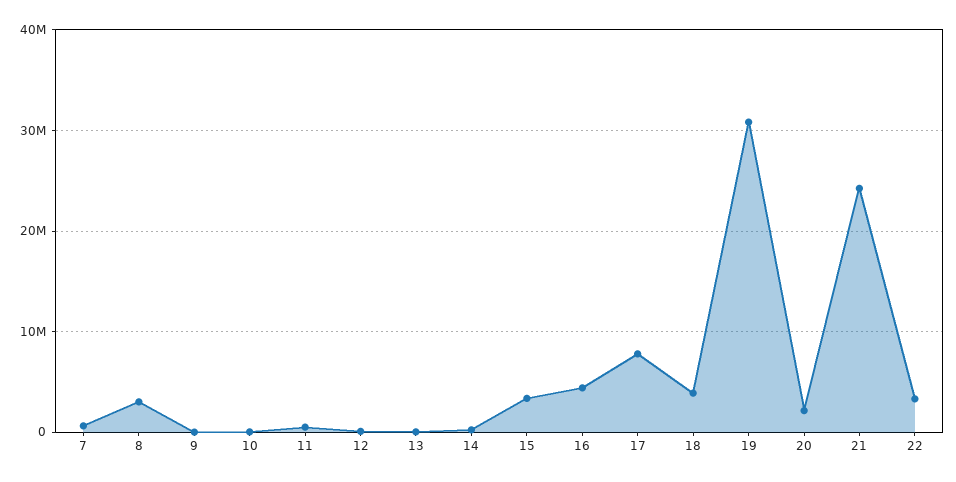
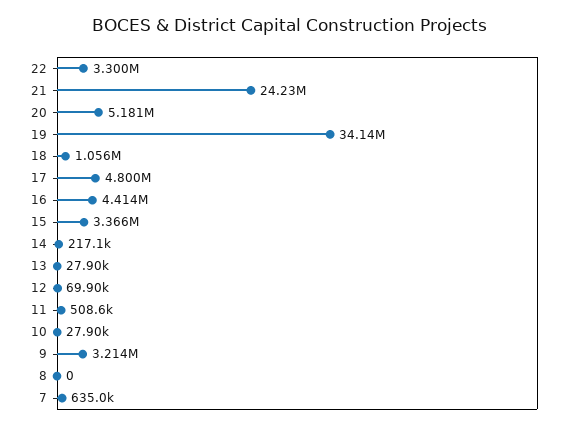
8: 3000000 -> 0
9: 0 -> 3214000
17: 8000000 -> 4800000
18: 4000000 -> 1056000
19: 31000000 -> 34140000
20: 2000000 -> 5181000

